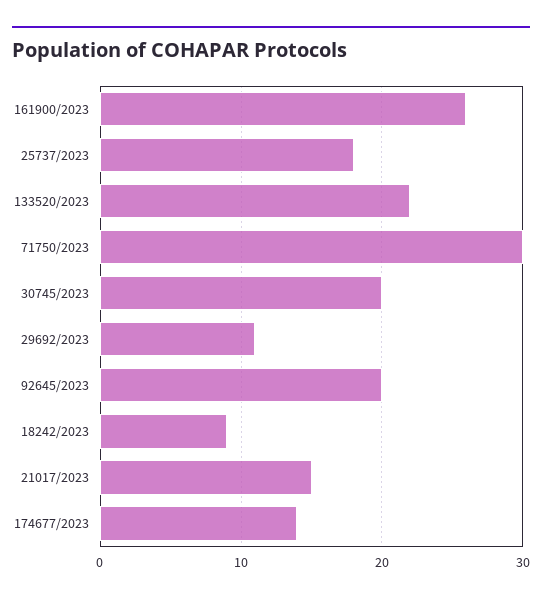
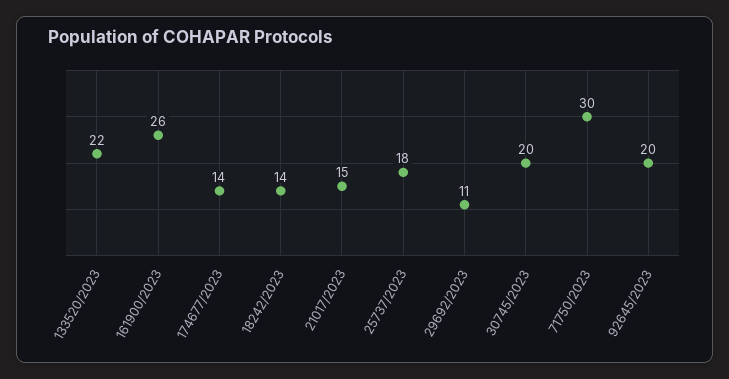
18242/2023: 9 -> 14

